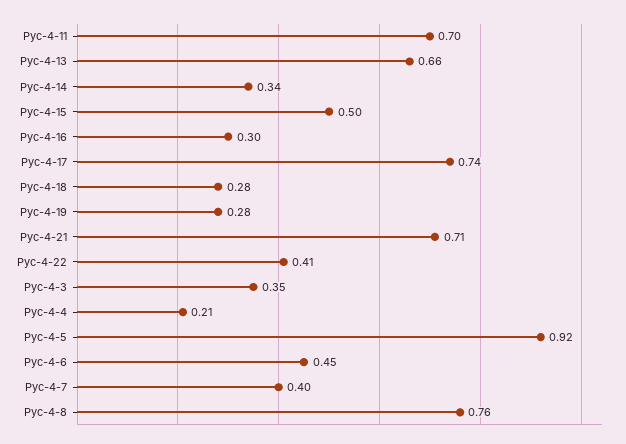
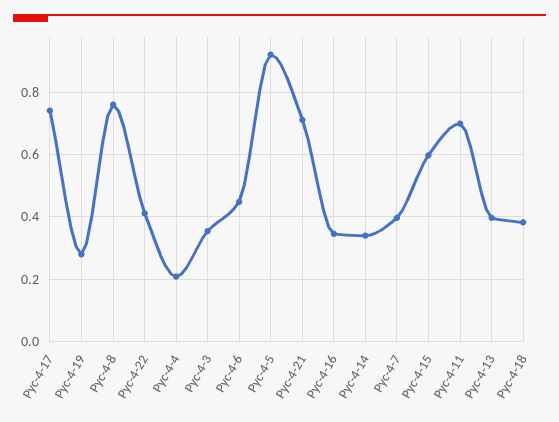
Рус-4-13: 0.66 -> 0.4
Рус-4-15: 0.5 -> 0.6
Рус-4-16: 0.3 -> 0.34
Рус-4-18: 0.28 -> 0.38

